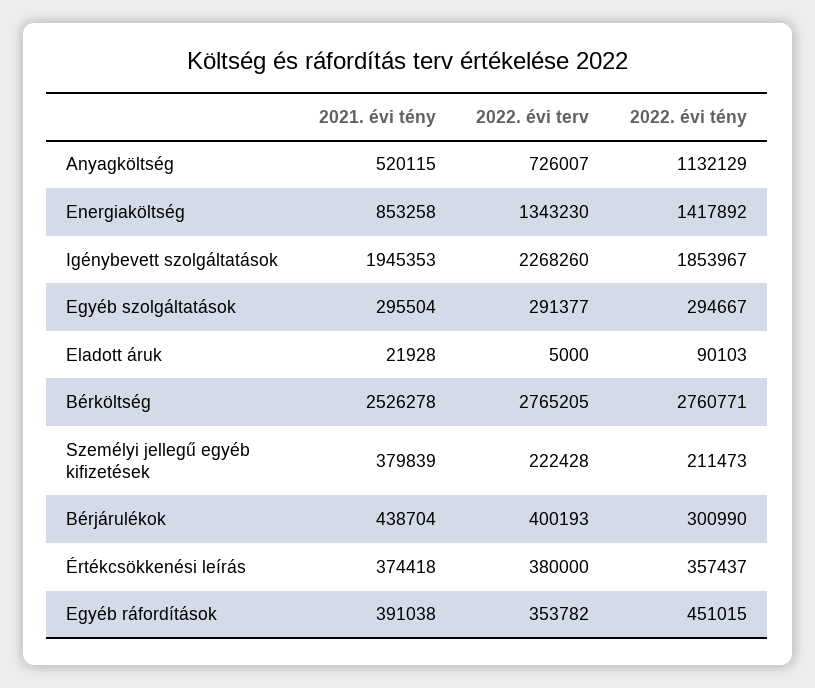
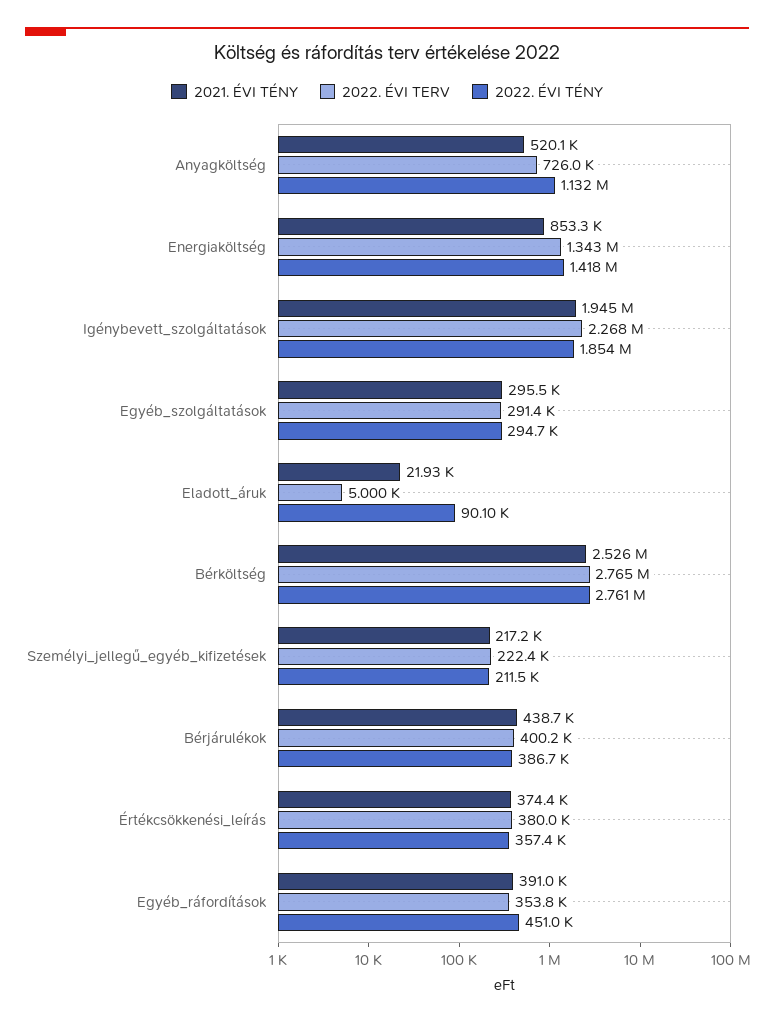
2021. évi tény, Személyi jellegű egyéb kifizetések: 379839 -> 217200
2022. évi tény, Bérjárulékok: 300990 -> 386700

